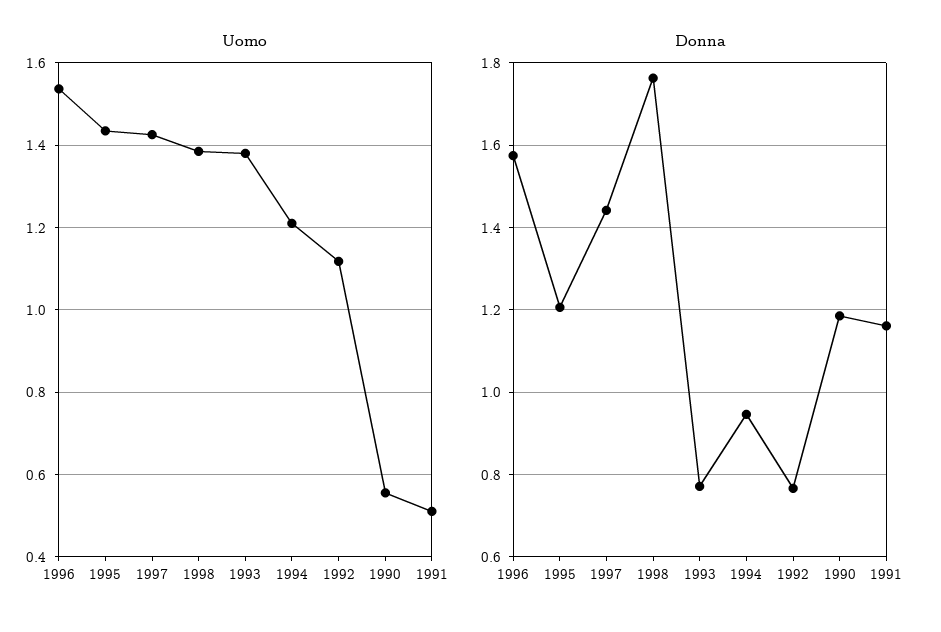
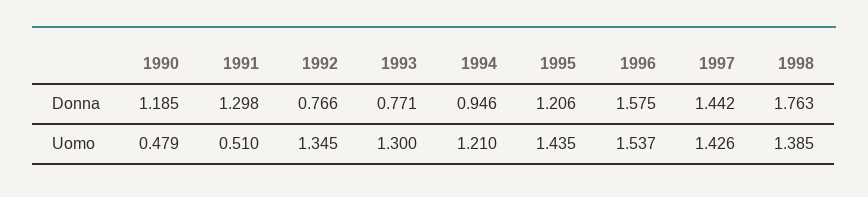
Uomo, 1993: 1.38 -> 1.3
Uomo, 1992: 1.12 -> 1.345
Uomo, 1990: 0.56 -> 0.479
Donna, 1991: 1.16 -> 1.298

